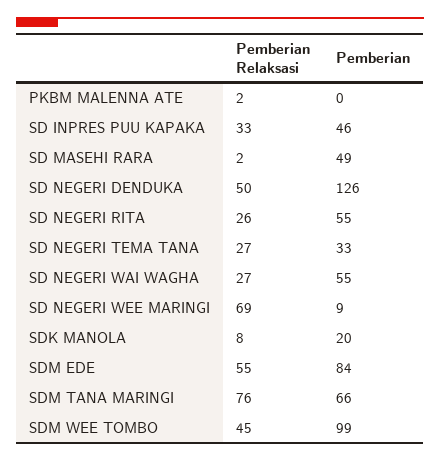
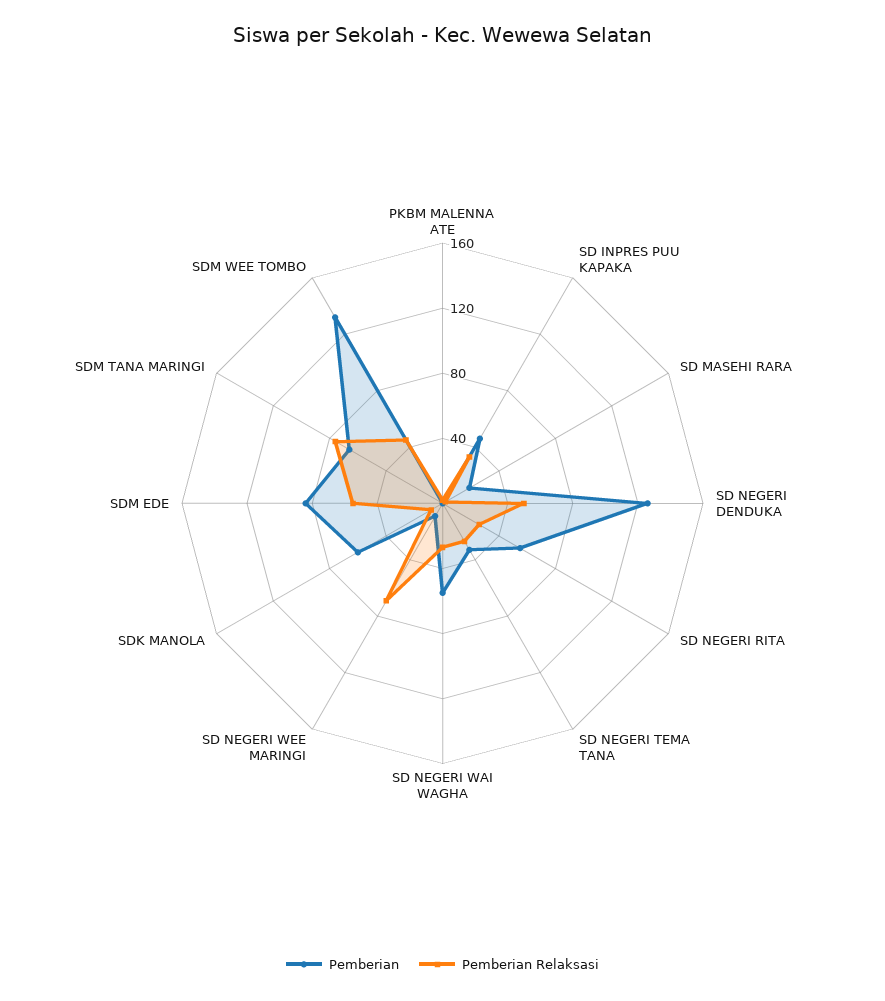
Pemberian, SD MASEHI RARA: 49 -> 20
Pemberian, SDK MANOLA: 20 -> 60
Pemberian, SDM WEE TOMBO: 99 -> 130

